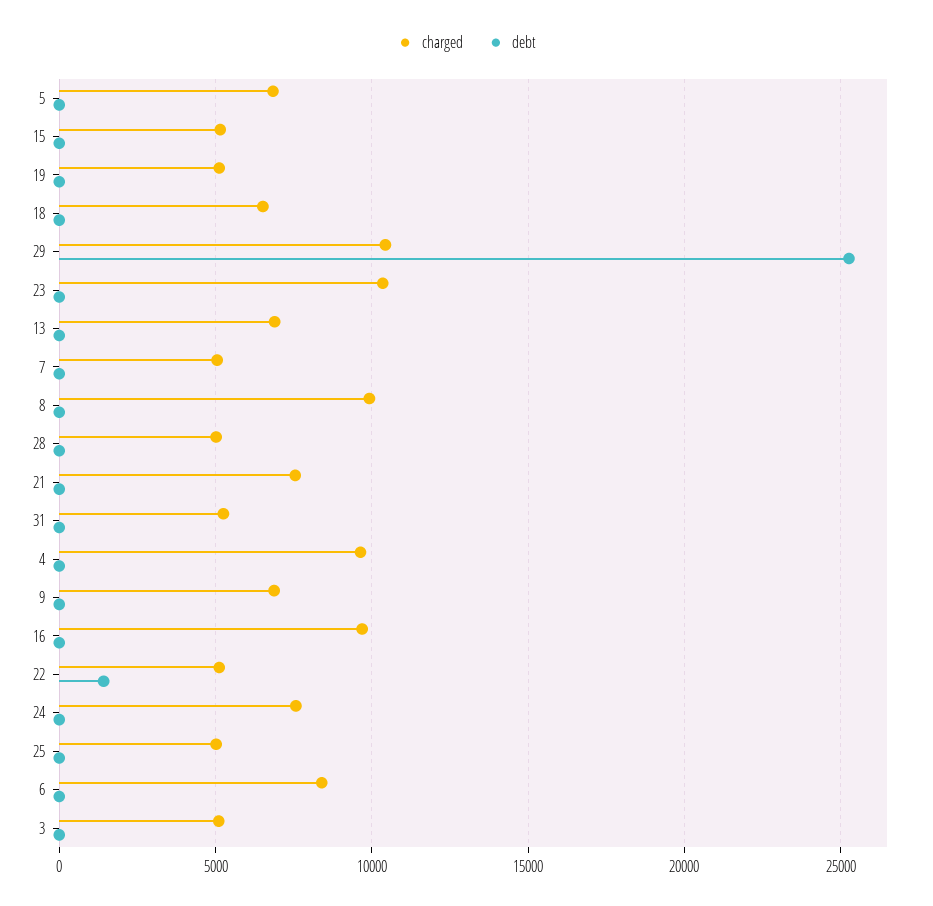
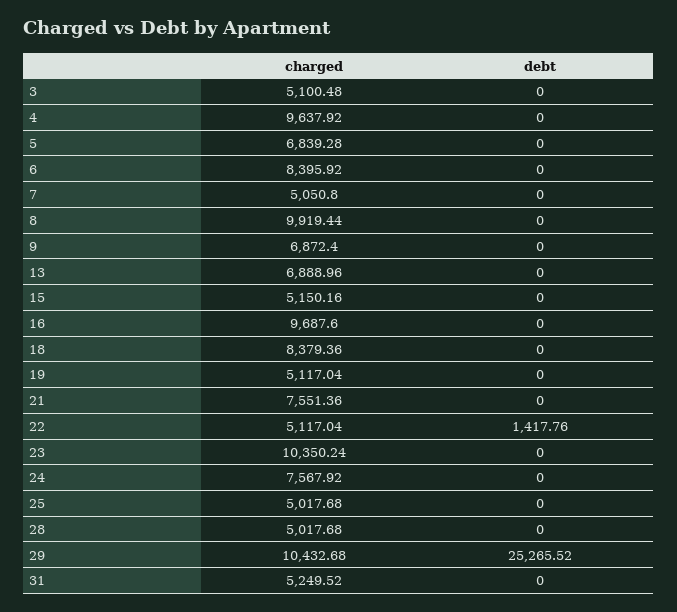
charged, 18: 6500 -> 8379.36

